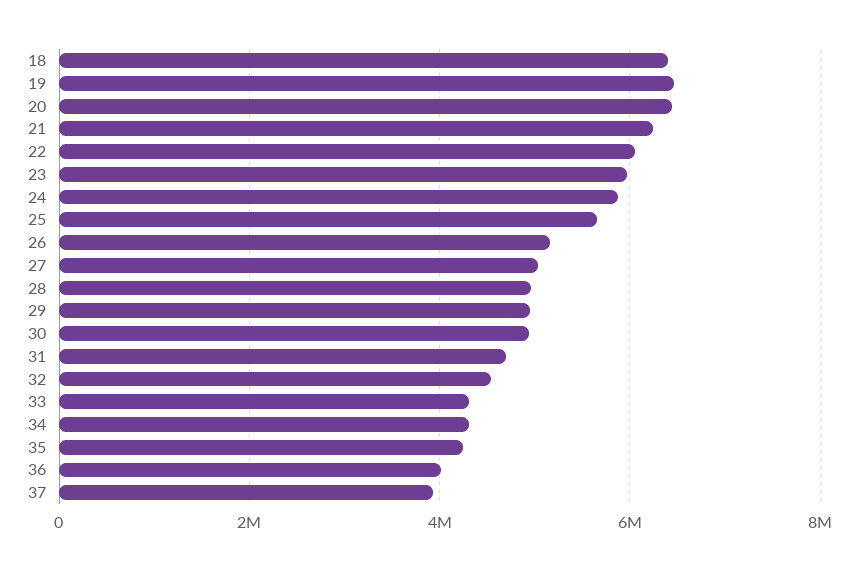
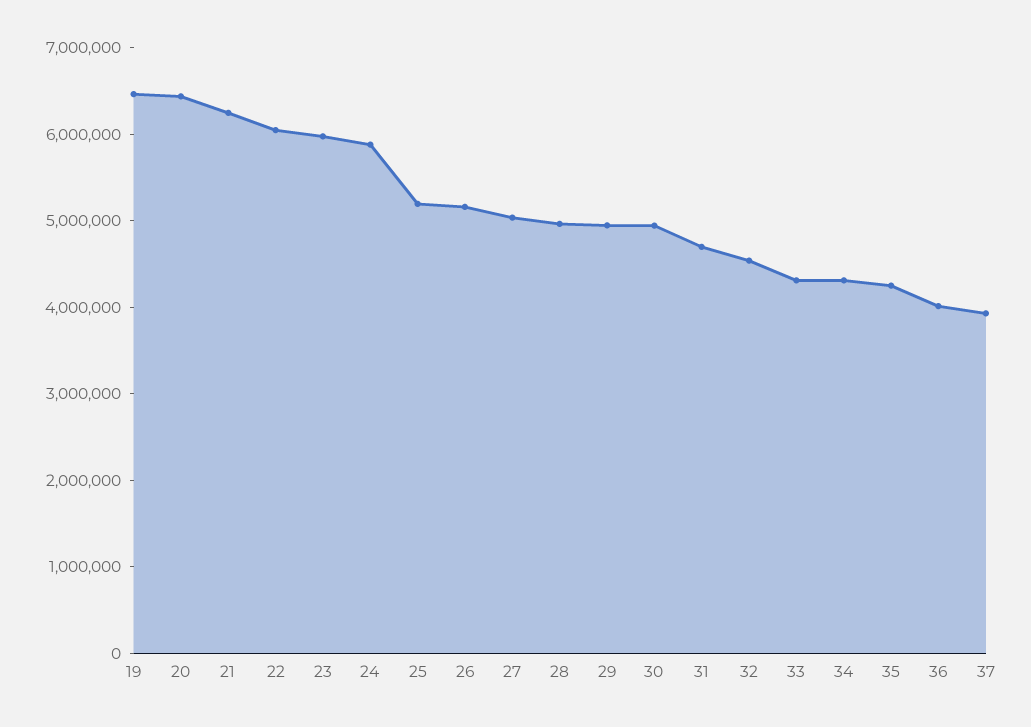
18: 6400000 -> none
25: 5600000 -> 5200000

